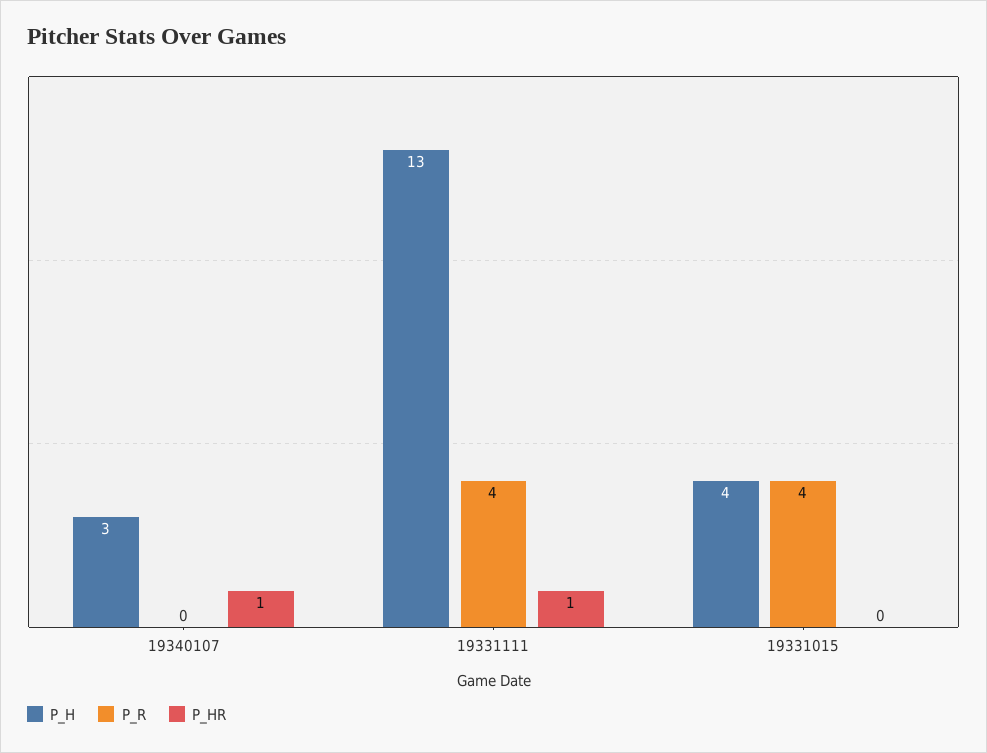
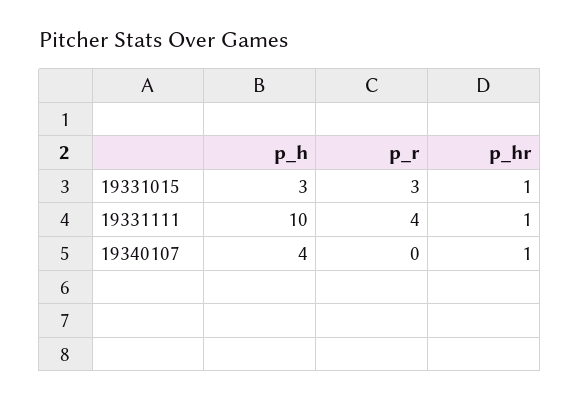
P_H, 19340107: 3 -> 4
P_H, 19331111: 13 -> 10
P_H, 19331015: 4 -> 3
P_R, 19331015: 4 -> 3
P_HR, 19331015: 0 -> 1

